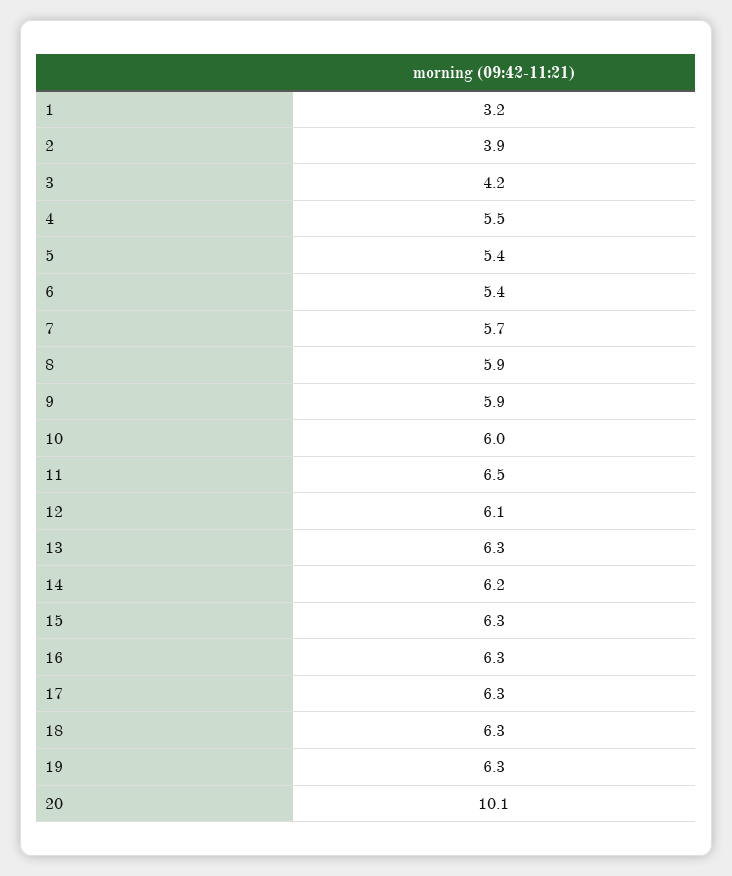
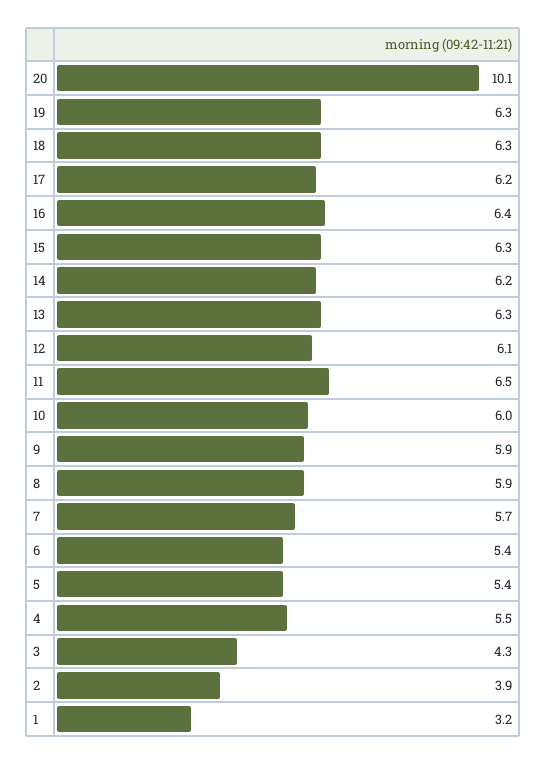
3: 4.2 -> 4.3
16: 6.3 -> 6.4
17: 6.3 -> 6.2

